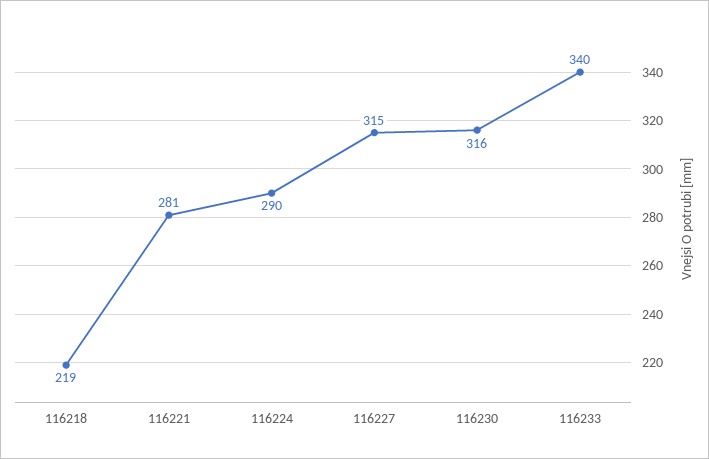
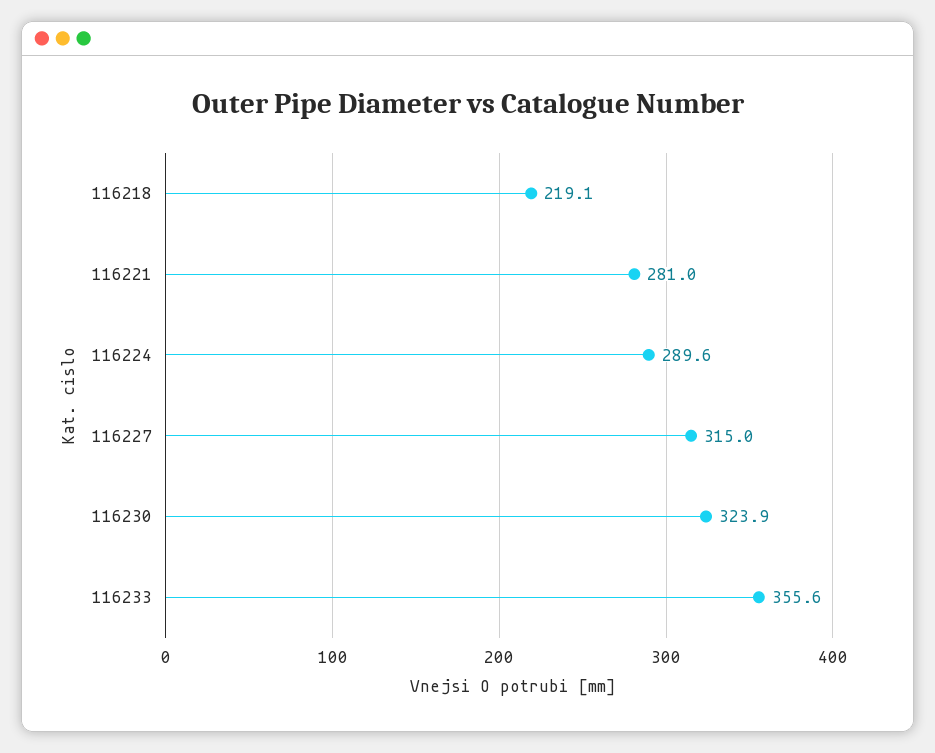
116230: 316 -> 323.9
116233: 340 -> 355.6

